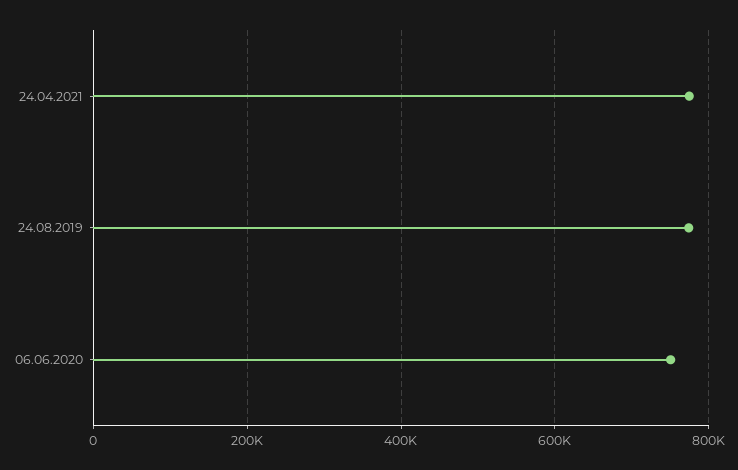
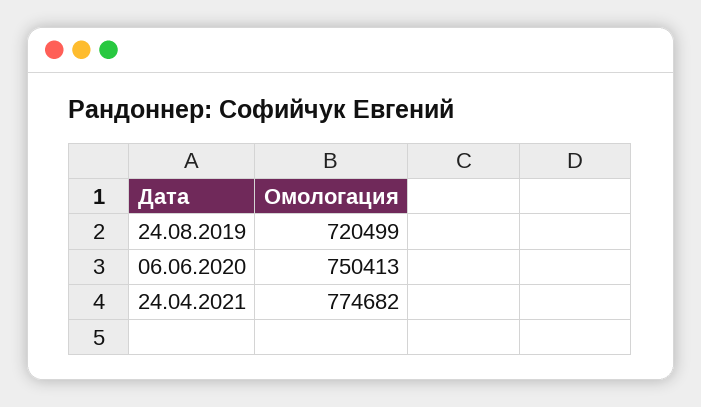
24.08.2019: 780000 -> 720499

